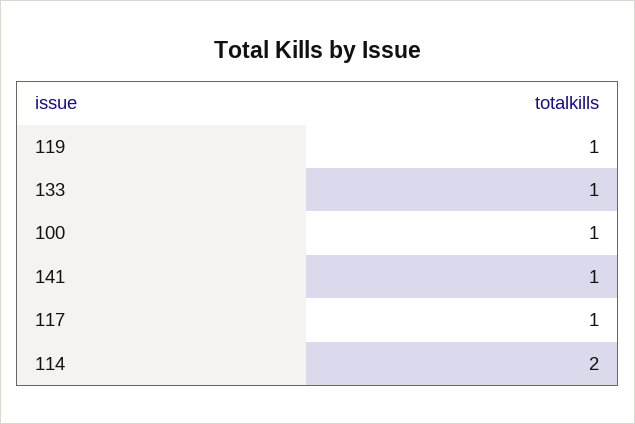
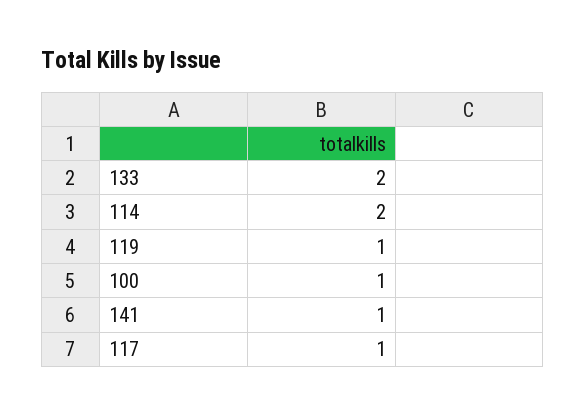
133: 1 -> 2

